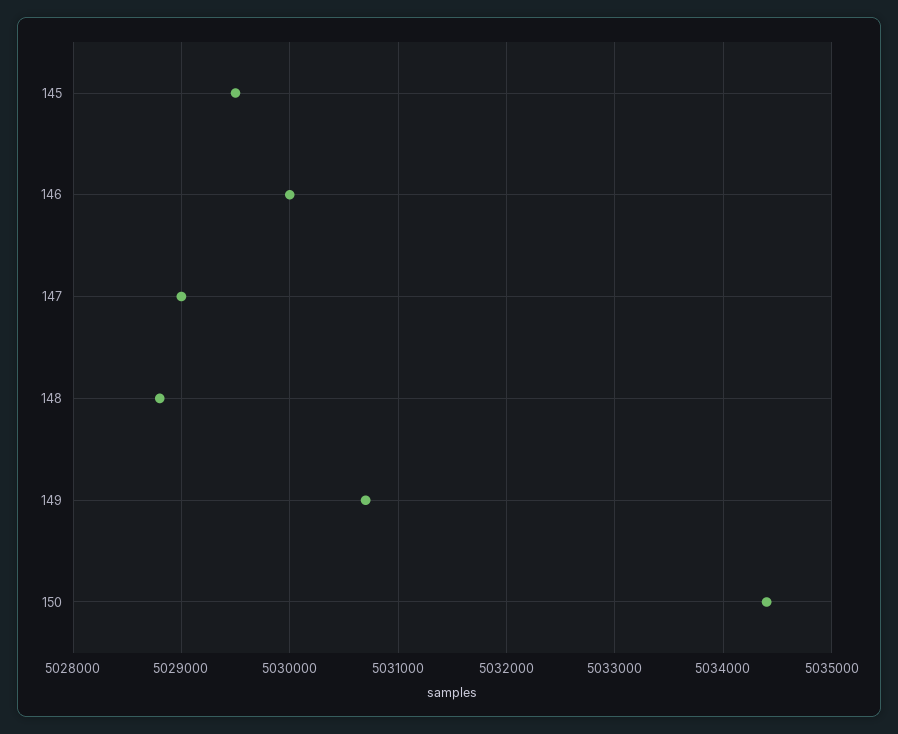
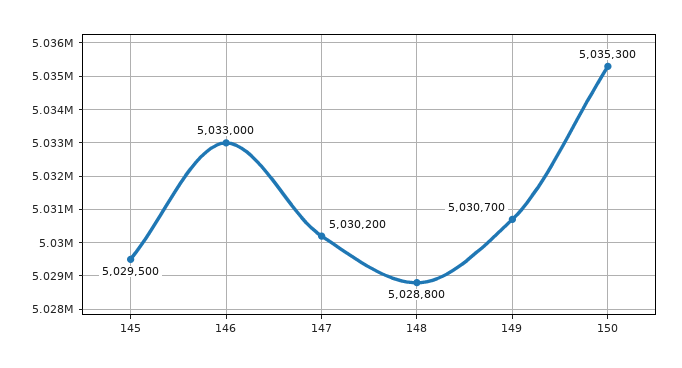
146: 5030000 -> 5033000
147: 5029000 -> 5030200
150: 5034400 -> 5035300

